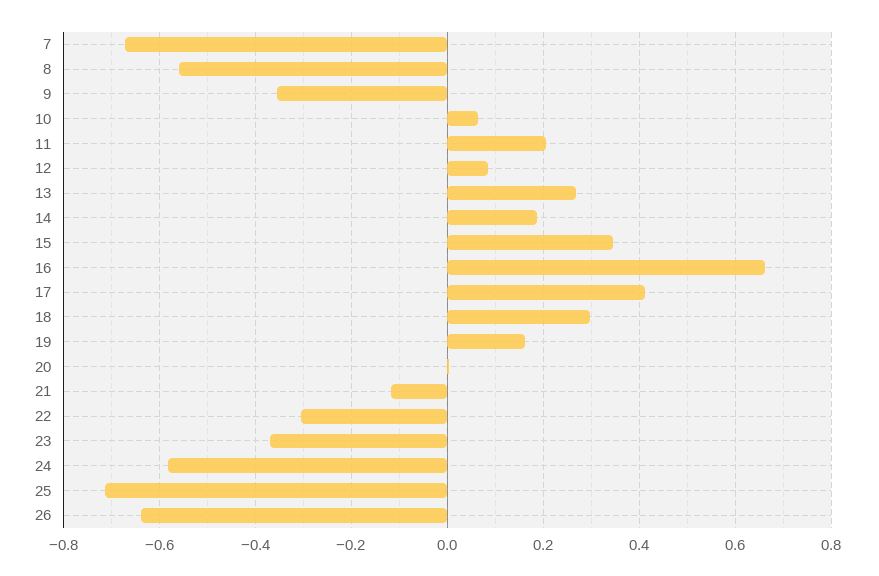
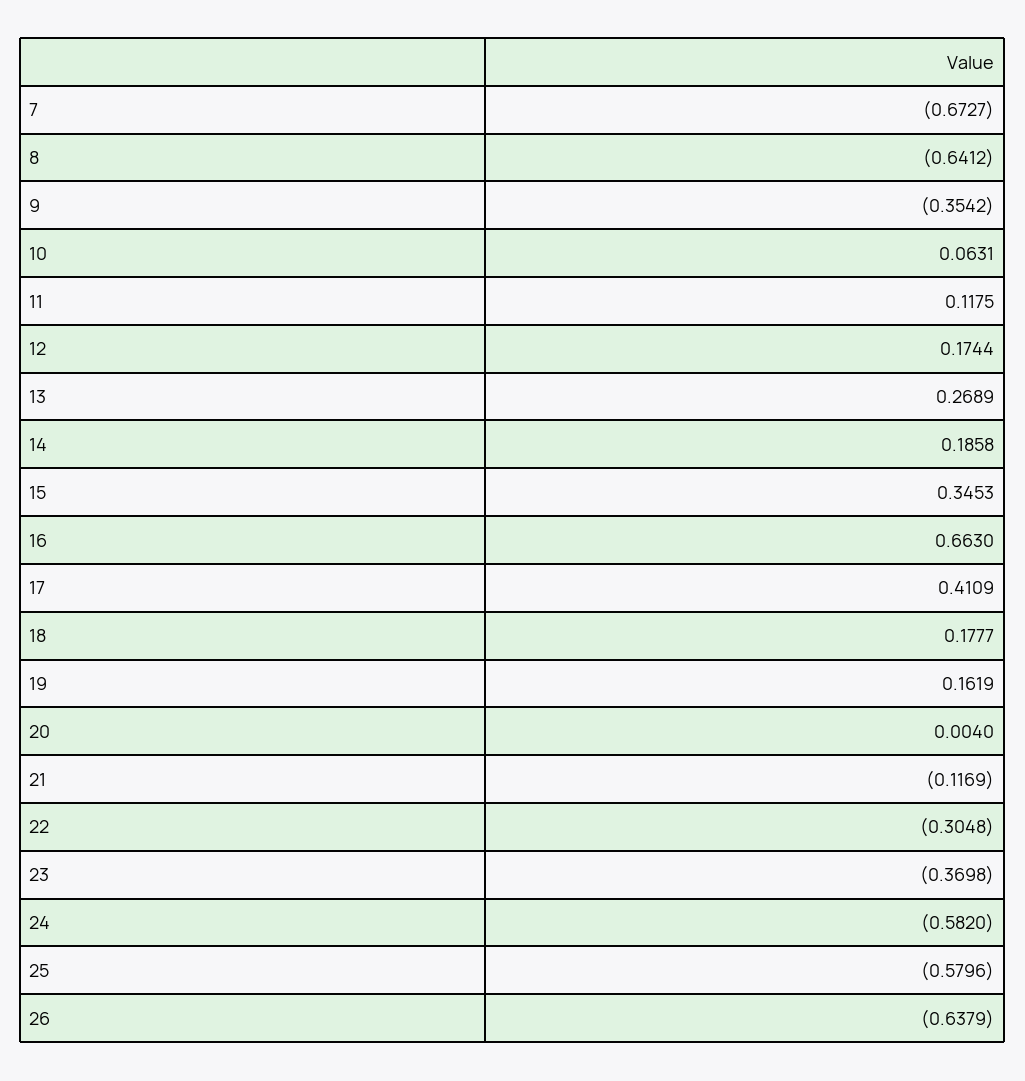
8: -0.56 -> -0.6412
11: 0.2 -> 0.1175
12: 0.08 -> 0.1744
18: 0.3 -> 0.1777
25: -0.72 -> -0.5796

